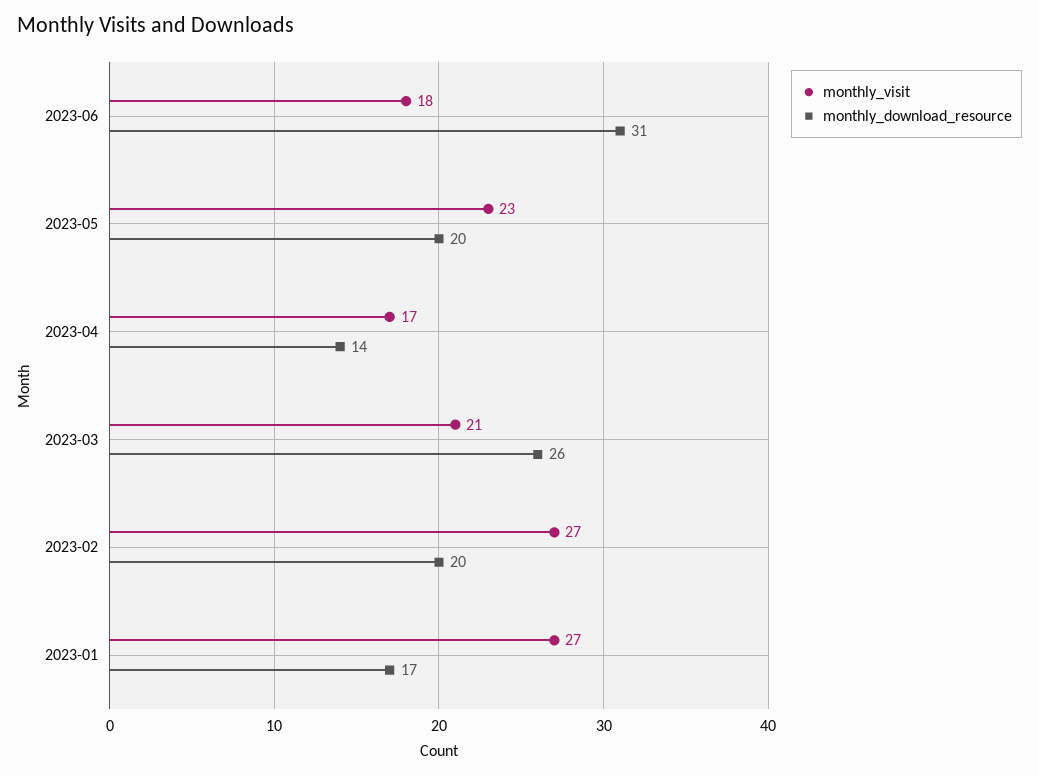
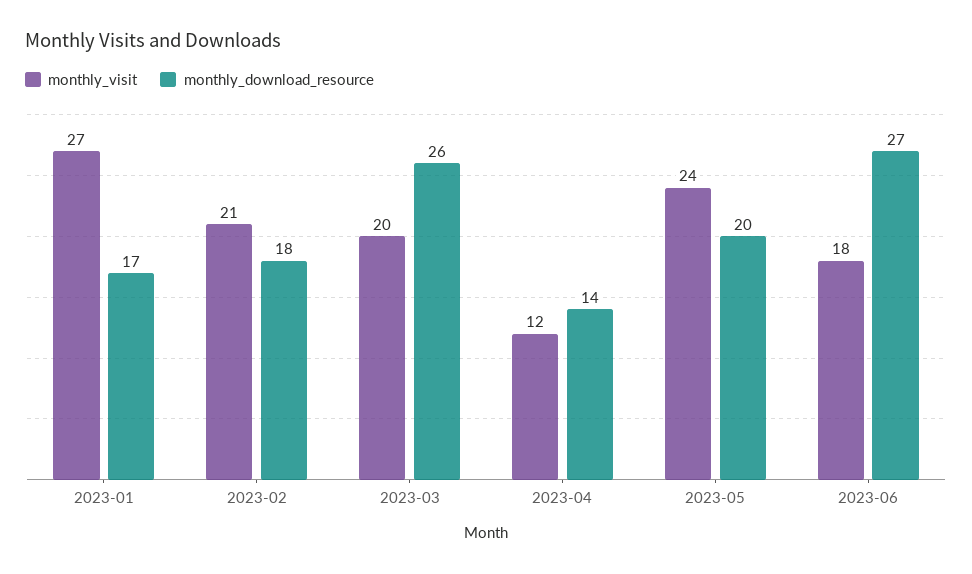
monthly_download_resource, 2023-06: 31 -> 27
monthly_visit, 2023-05: 23 -> 24
monthly_visit, 2023-04: 17 -> 12
monthly_visit, 2023-03: 21 -> 20
monthly_visit, 2023-02: 27 -> 21
monthly_download_resource, 2023-02: 20 -> 18

